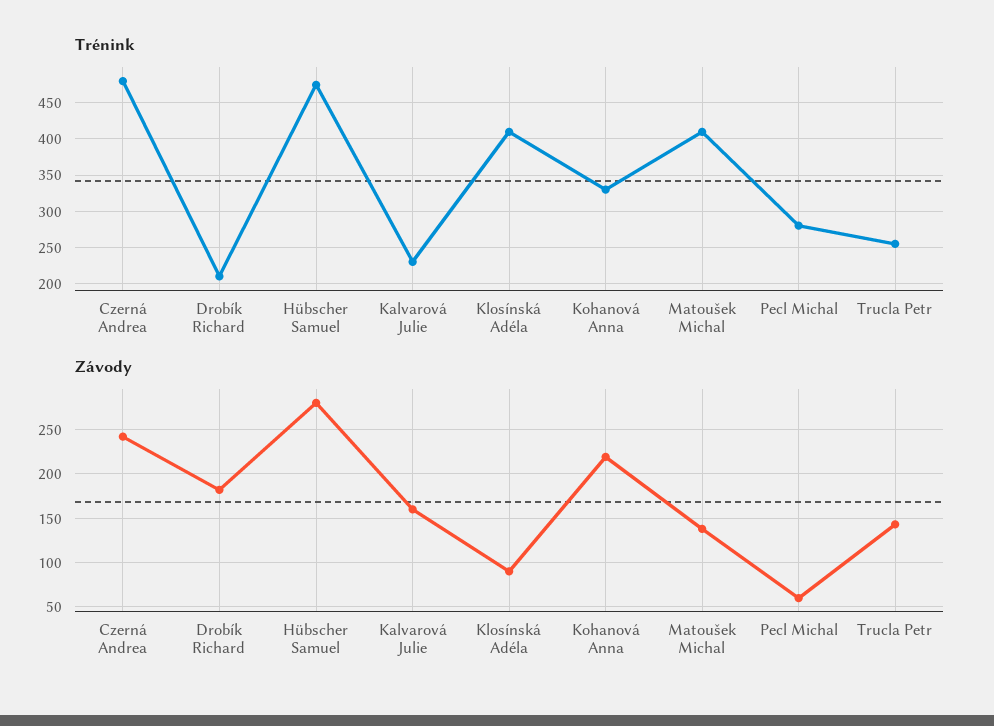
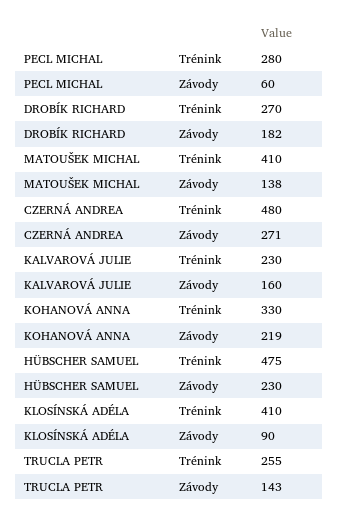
Trénink, Drobík Richard: 210 -> 270
Závody, Czerná Andrea: 240 -> 271
Závody, Hübscher Samuel: 280 -> 230

